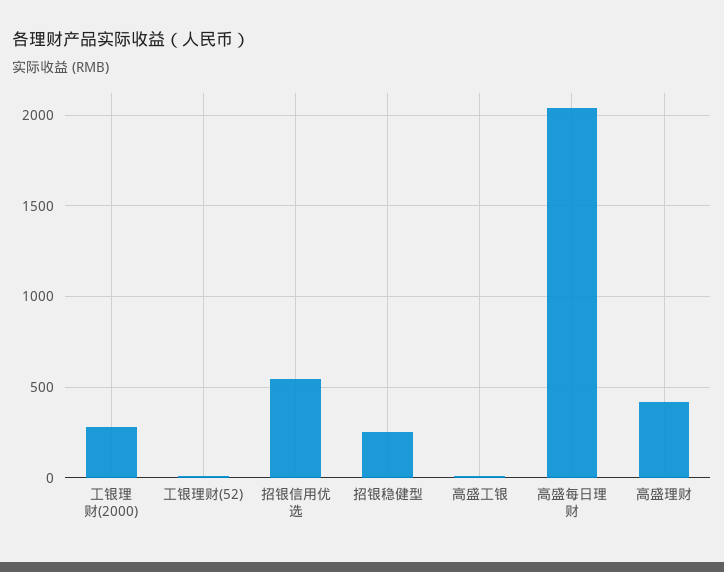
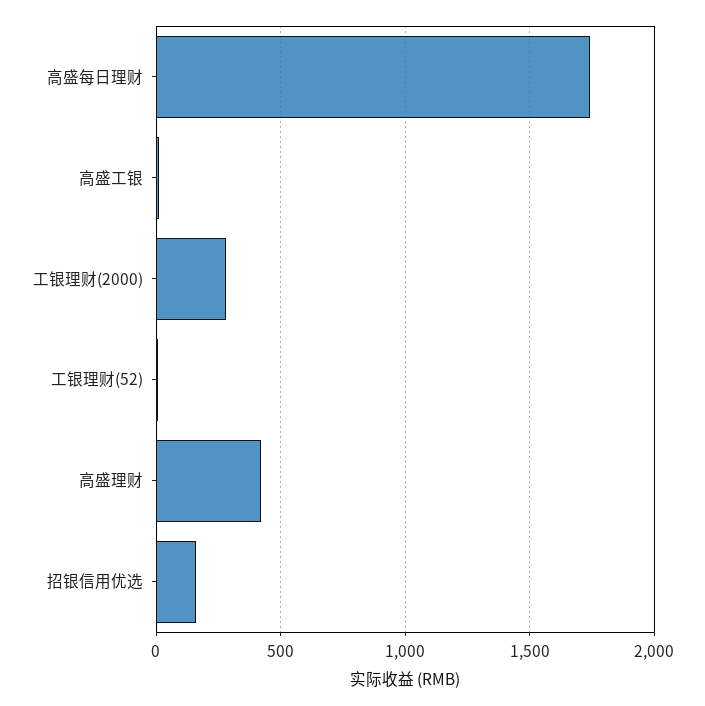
招银信用优选: 550 -> 150
招银稳健型: 250 -> none
高盛每日理财: 2050 -> 1750

